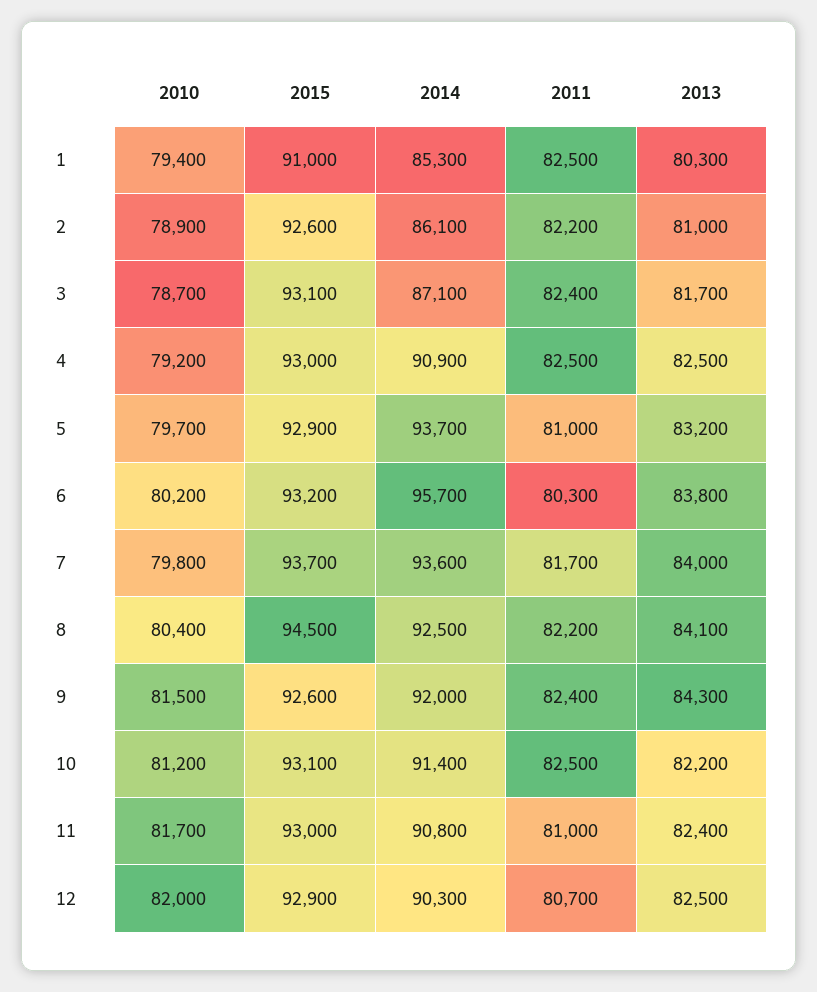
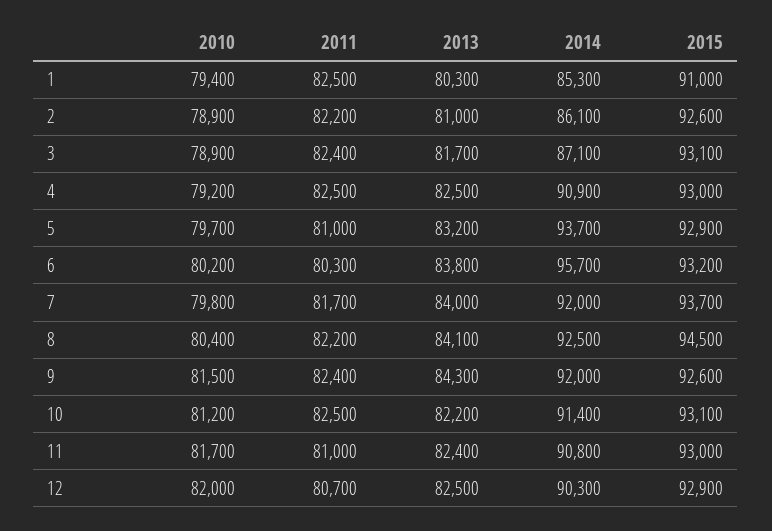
2010, 3: 78700 -> 78900
2014, 7: 93600 -> 92000

